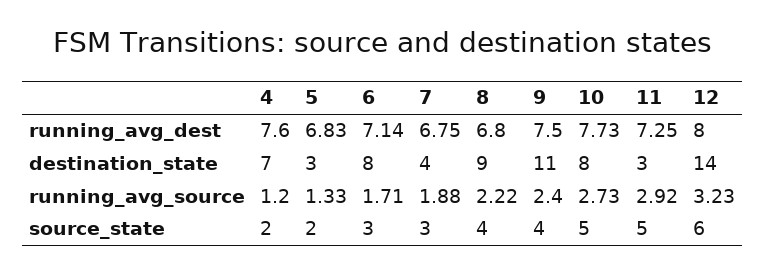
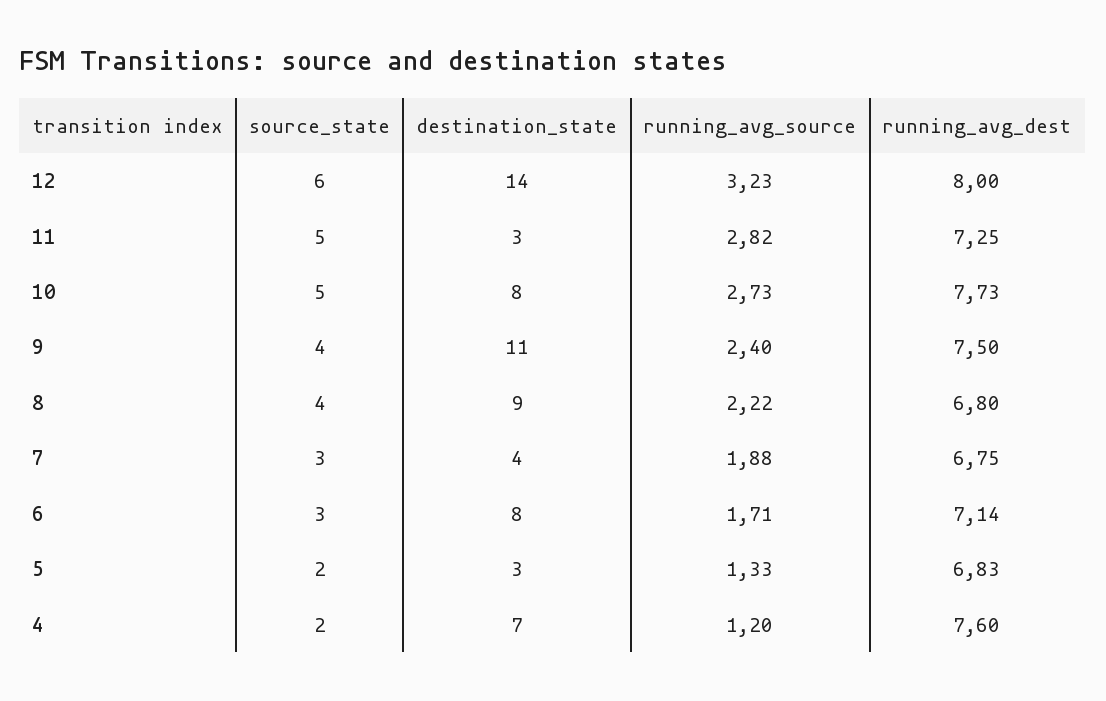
11, running_avg_source: 2.92 -> 2.82

